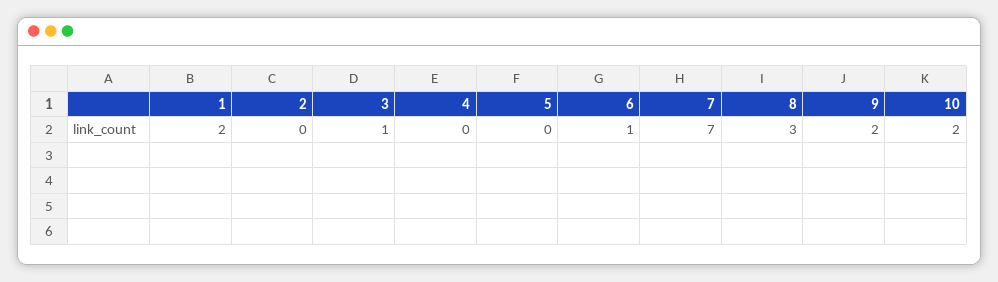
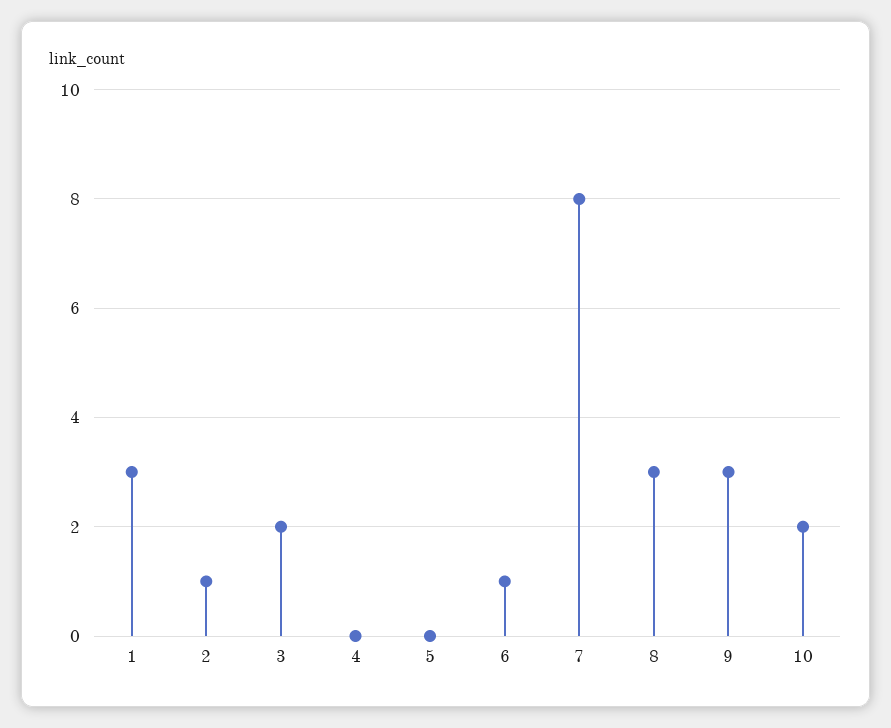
1: 2 -> 3
2: 0 -> 1
3: 1 -> 2
7: 7 -> 8
9: 2 -> 3

